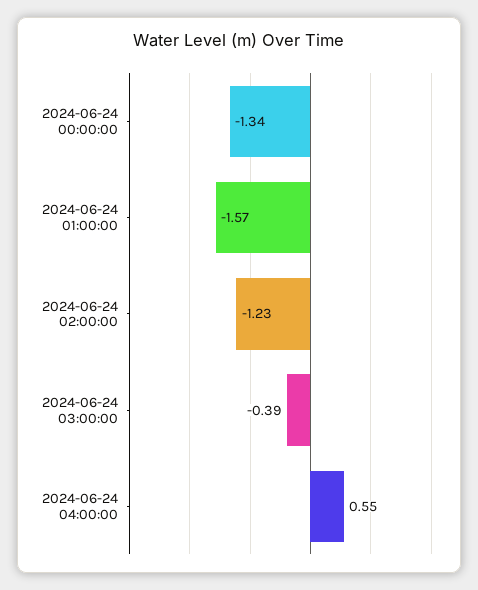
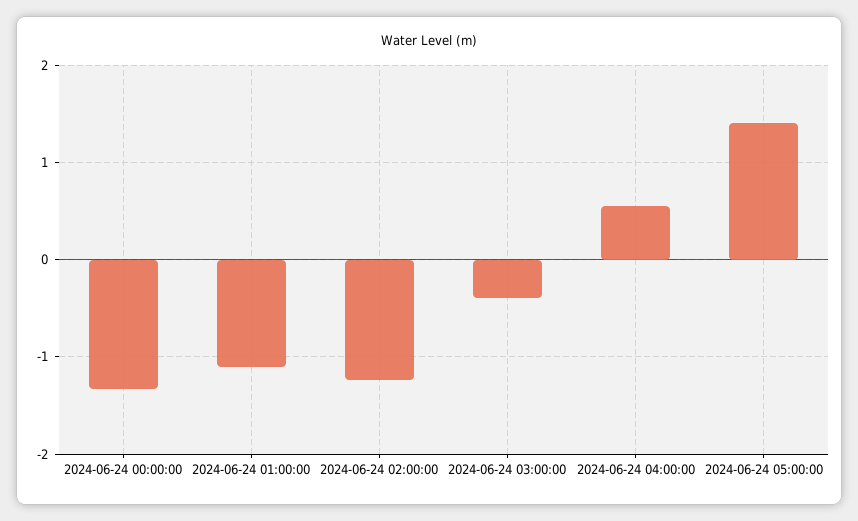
2024-06-24 01:00:00: -1.57 -> -1.1
2024-06-24 05:00:00: none -> 1.4

